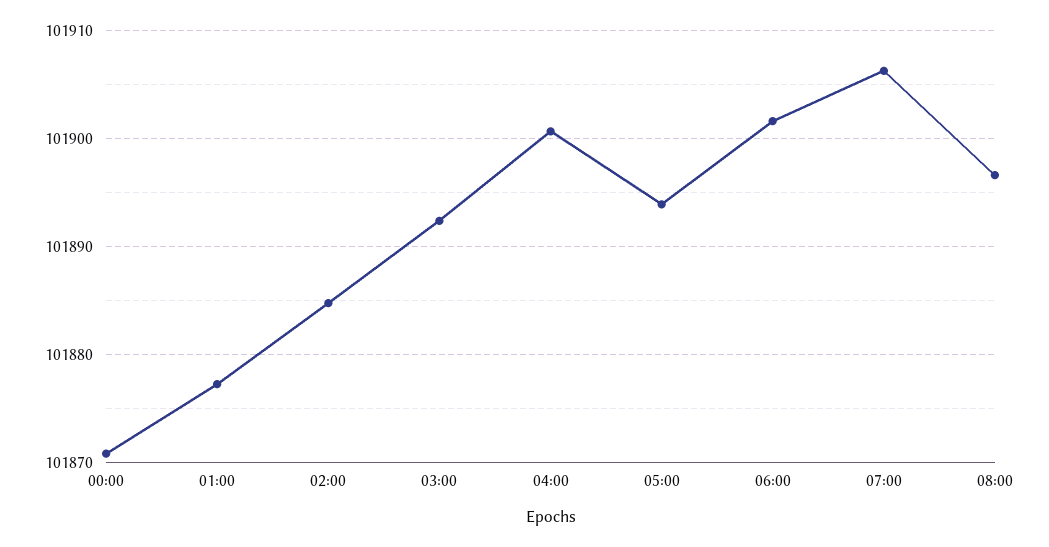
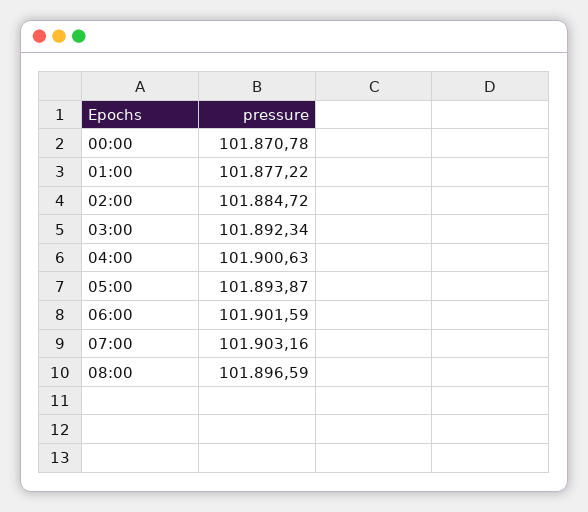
07:00: 101906 -> 101903.16

